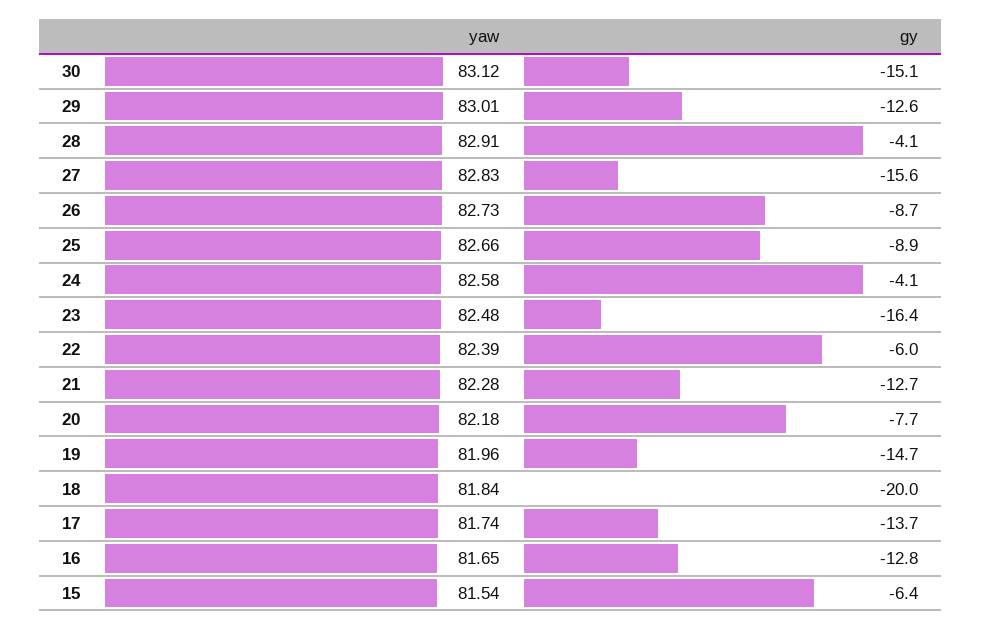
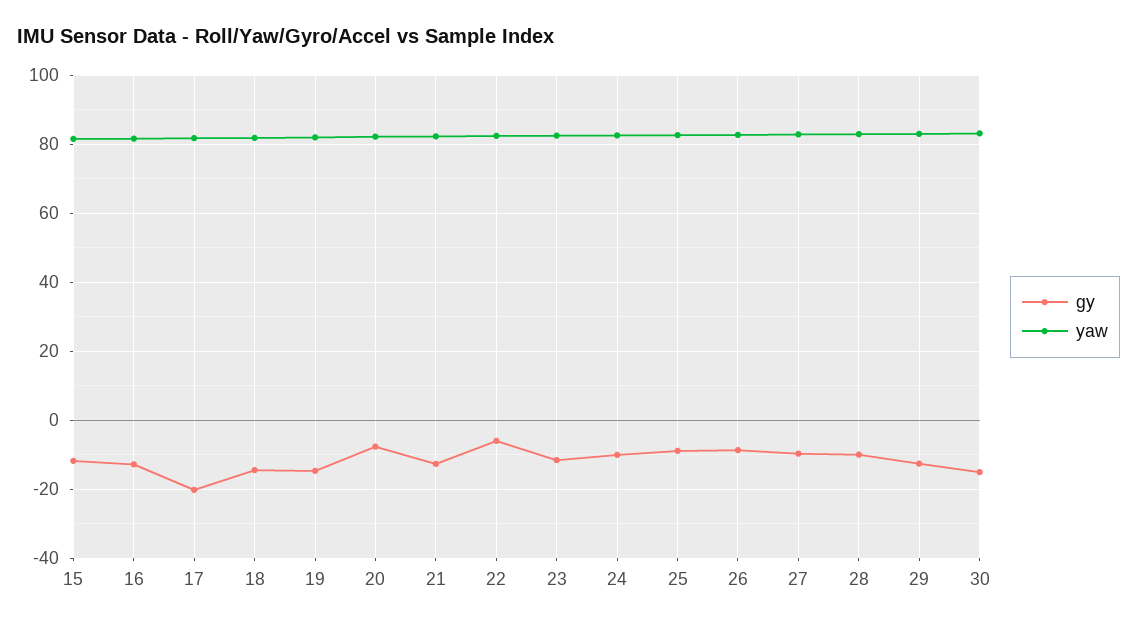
gy, 28: -4.1 -> -10
gy, 27: -15.6 -> -10
gy, 24: -4.1 -> -10
gy, 23: -16.4 -> -12
gy, 18: -20 -> -14
gy, 17: -13.7 -> -20
gy, 15: -6.4 -> -12

